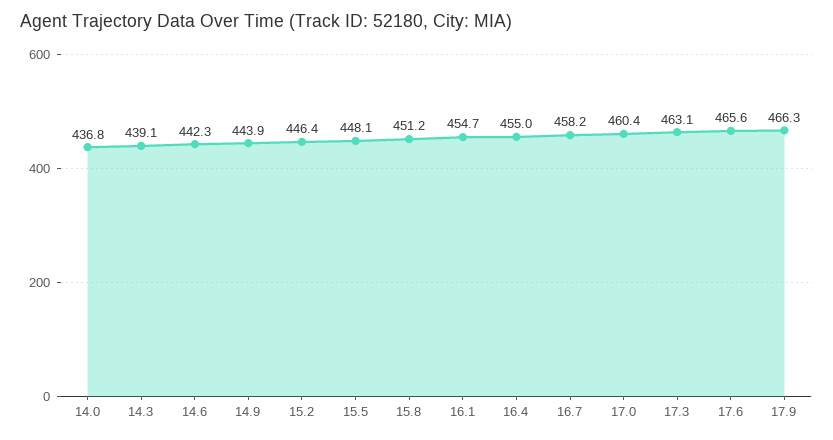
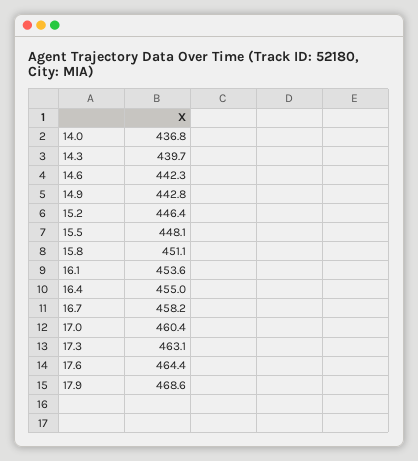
14.3: 439.1 -> 439.7
14.9: 443.9 -> 442.8
15.8: 451.2 -> 451.1
16.1: 454.7 -> 453.6
17.6: 465.6 -> 464.4
17.9: 466.3 -> 468.6

